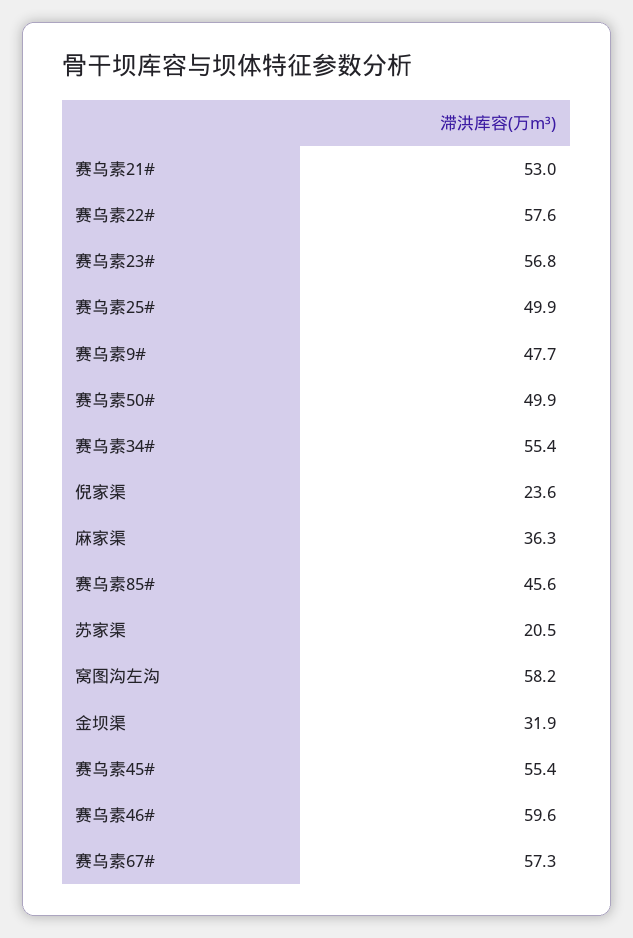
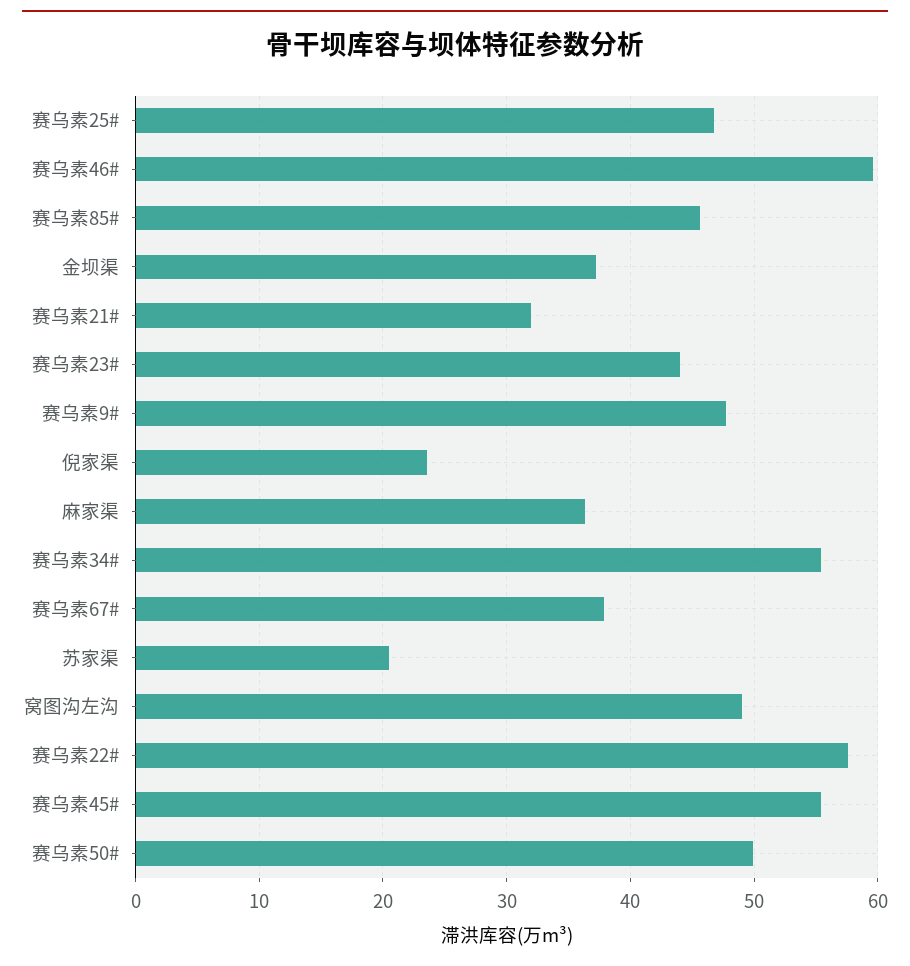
赛乌素21#: 53 -> 32
赛乌素23#: 56.8 -> 44
赛乌素25#: 49.9 -> 47
窝图沟左沟: 58.2 -> 49
金坝渠: 31.9 -> 37
赛乌素67#: 57.3 -> 38

